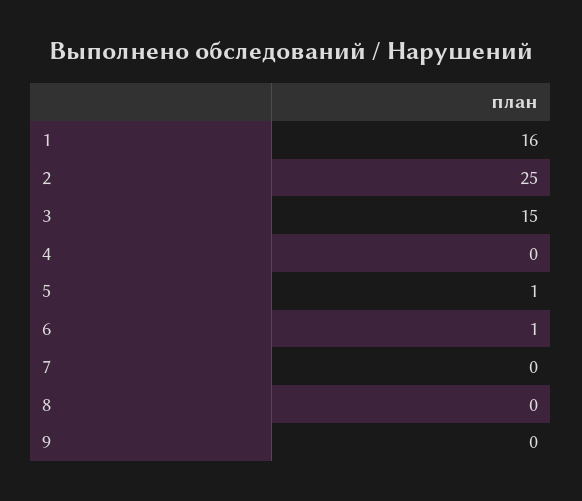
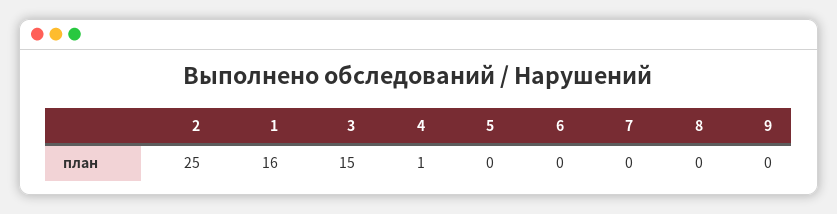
4: 0 -> 1
5: 1 -> 0
6: 1 -> 0

